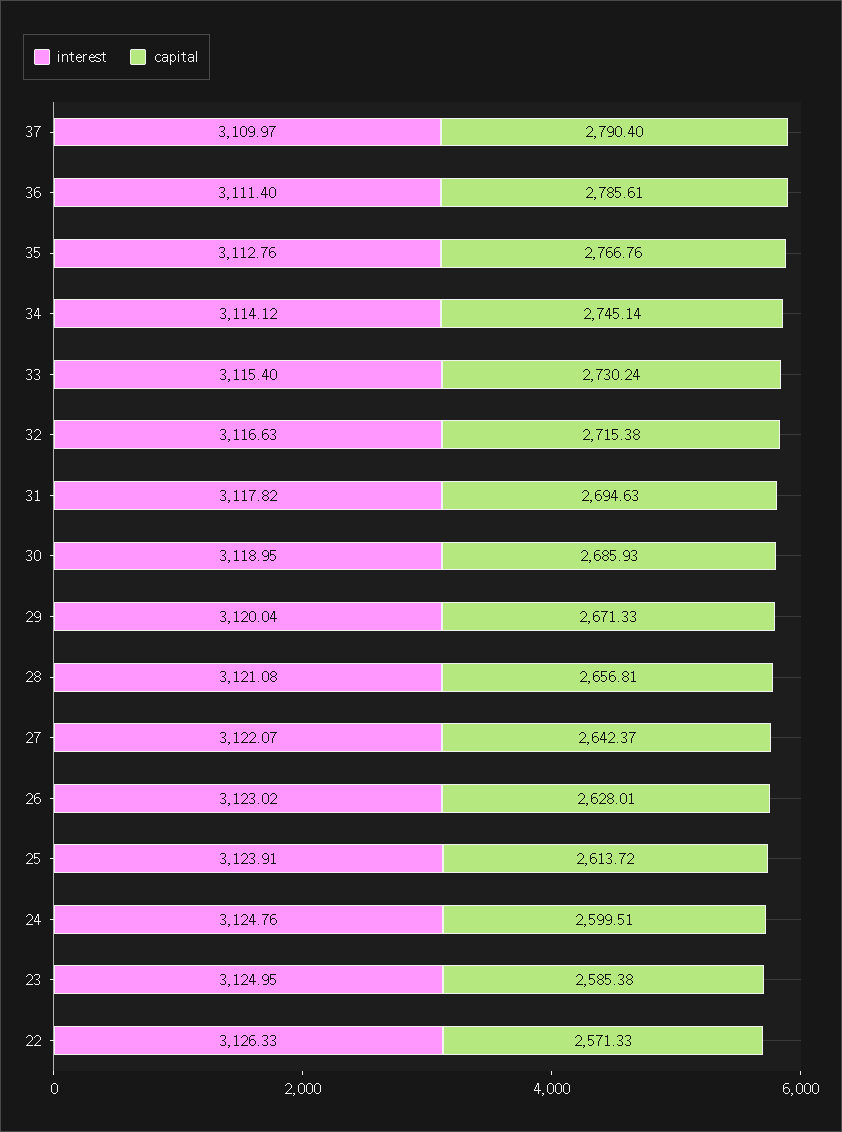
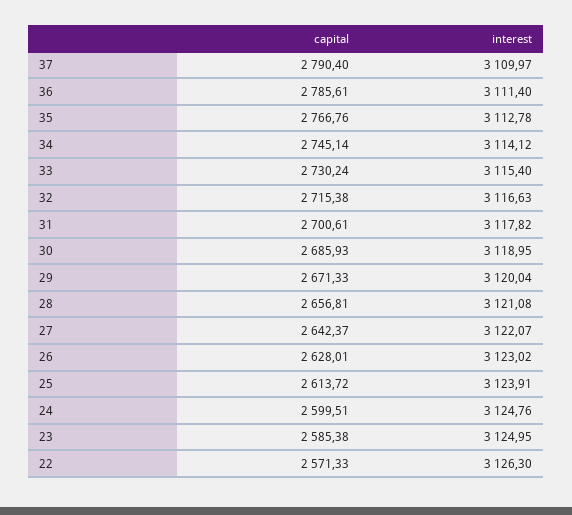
interest, 35: 3112.76 -> 3112.78
capital, 31: 2694.63 -> 2700.61
interest, 22: 3126.33 -> 3126.3

